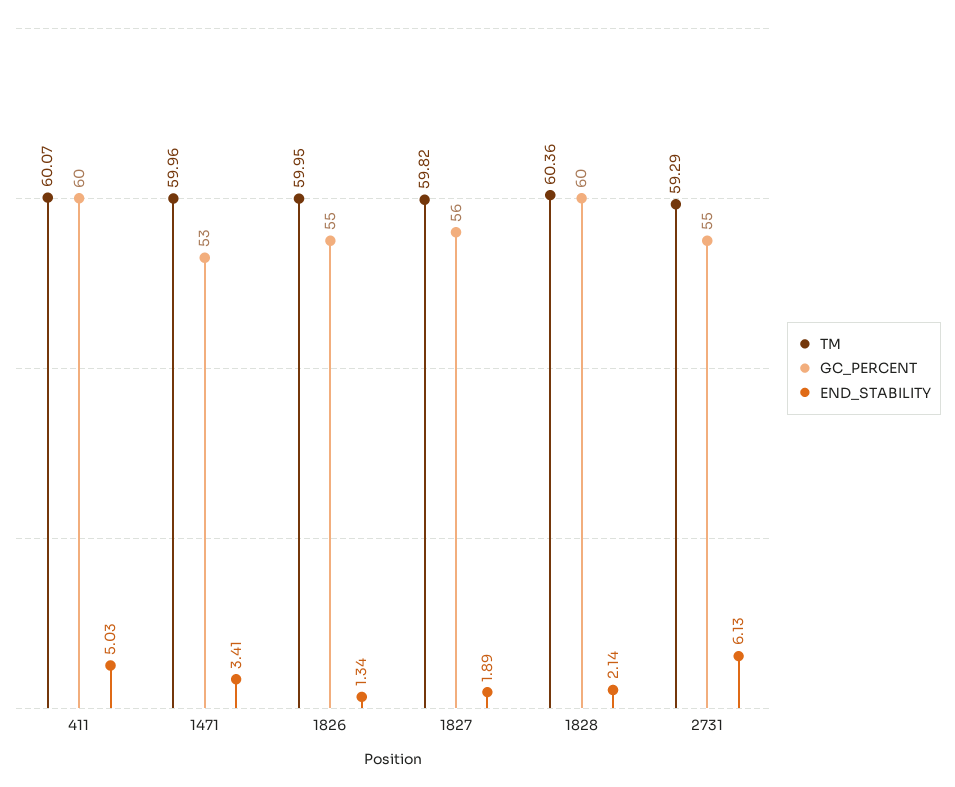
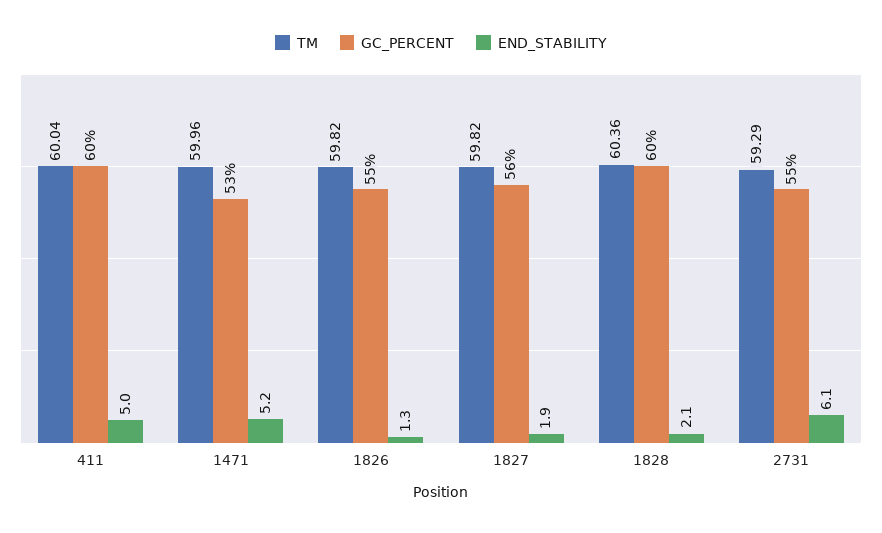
TM, 411: 60.07 -> 60.04
END_STABILITY, 1471: 3.41 -> 5.2
TM, 1826: 59.95 -> 59.82

